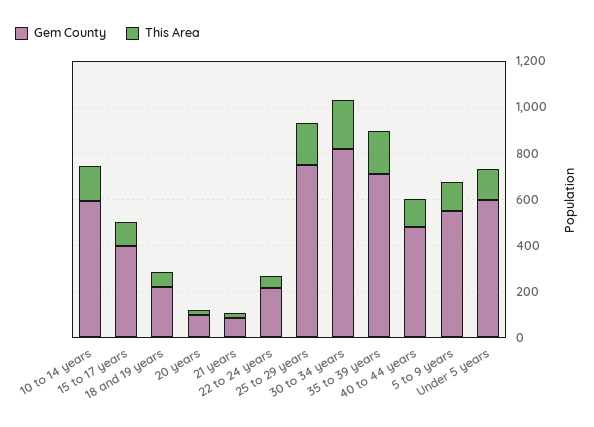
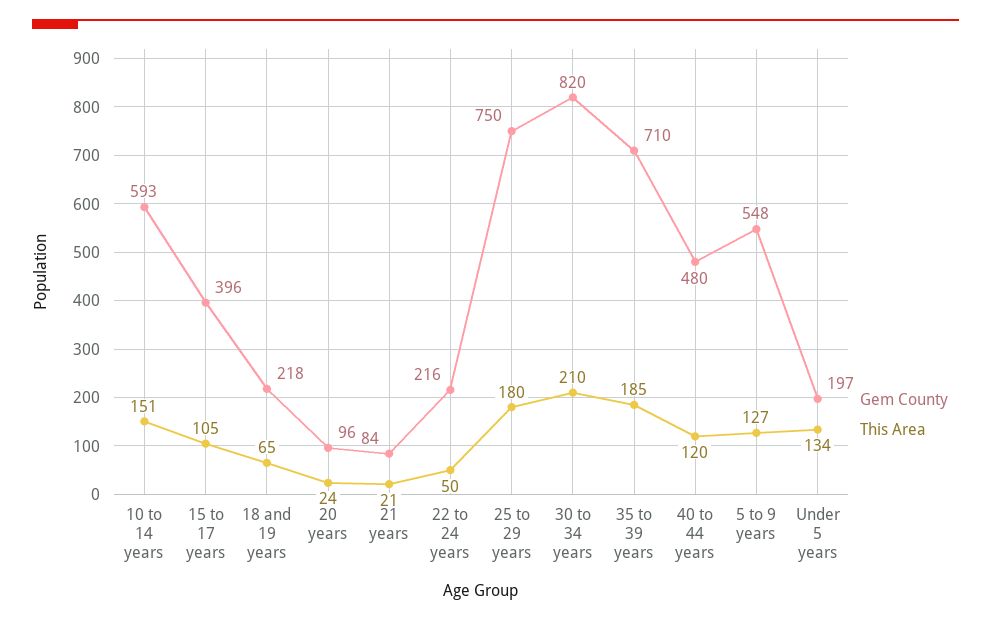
Gem County, Under 5 years: 600 -> 197

